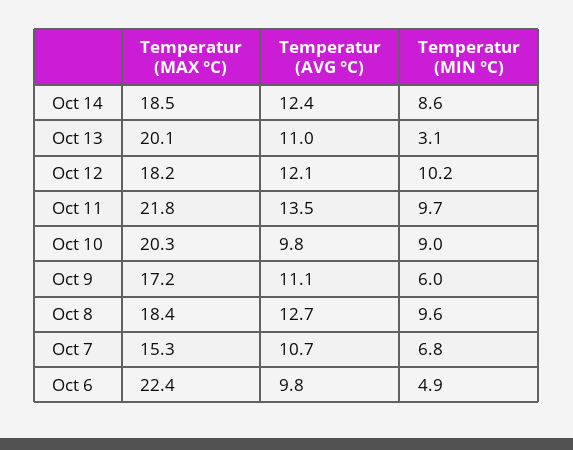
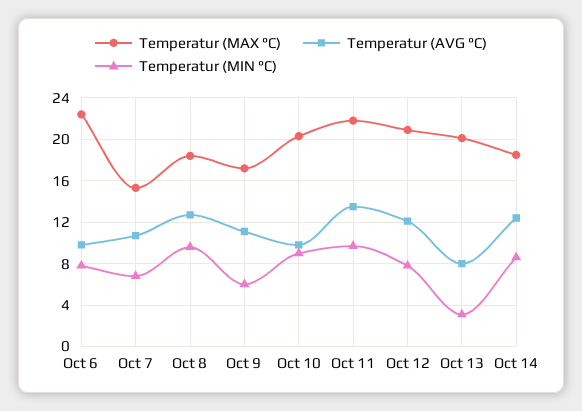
Temperatur (AVG °C), Oct 13: 11 -> 8
Temperatur (MAX °C), Oct 12: 18.2 -> 21
Temperatur (MIN °C), Oct 12: 10.2 -> 8
Temperatur (MIN °C), Oct 6: 4.9 -> 8

